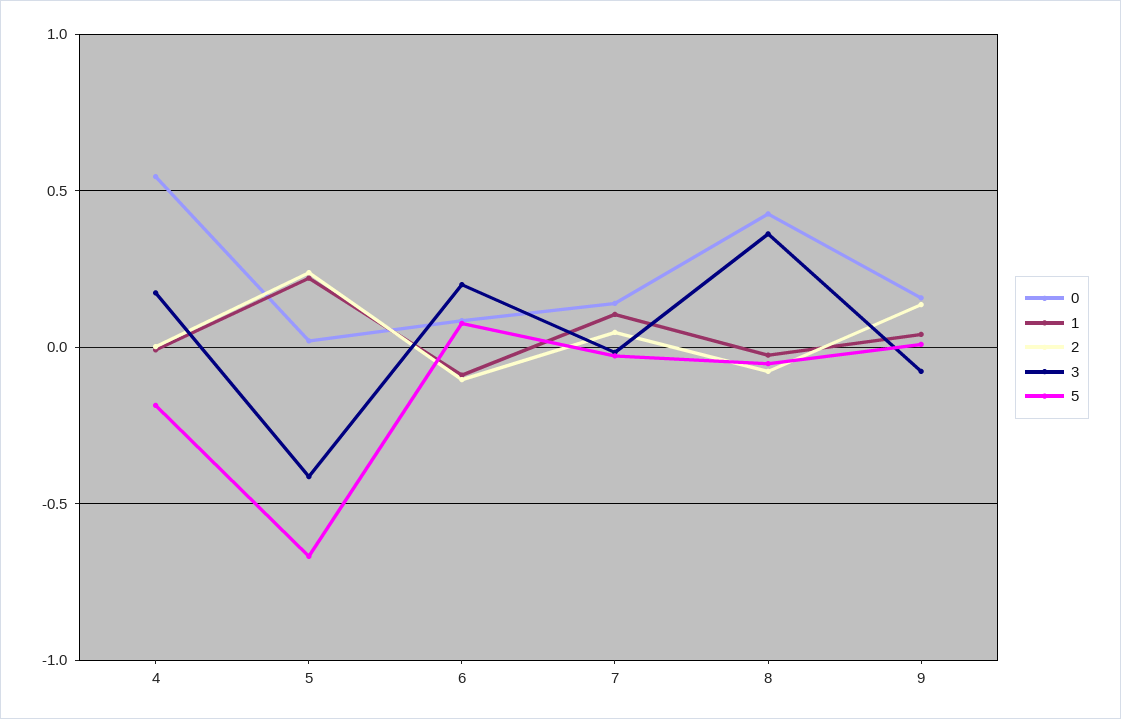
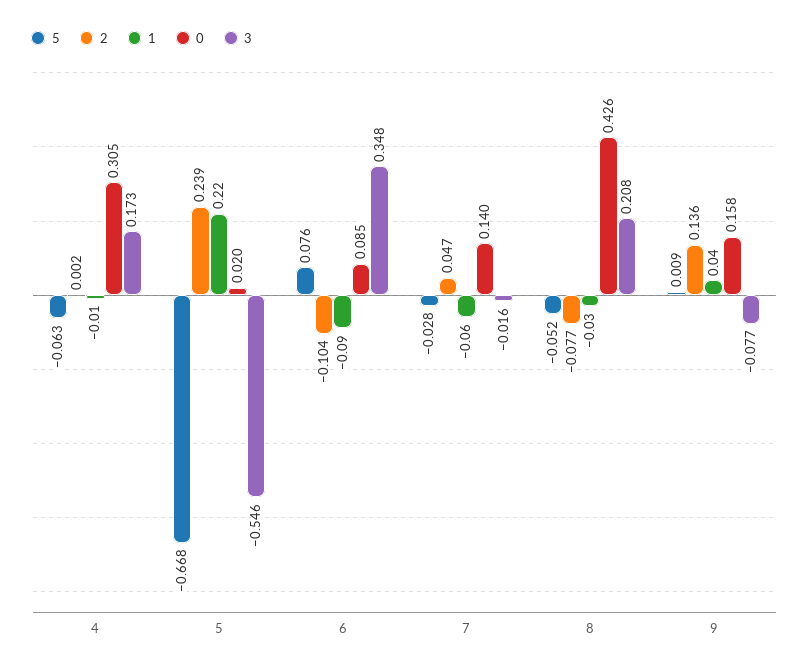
0, 4: 0.55 -> 0.305
5, 4: -0.2 -> -0.063
3, 5: -0.4 -> -0.546
3, 6: 0.2 -> 0.348
1, 7: 0.1 -> -0.06
3, 8: 0.35 -> 0.208

